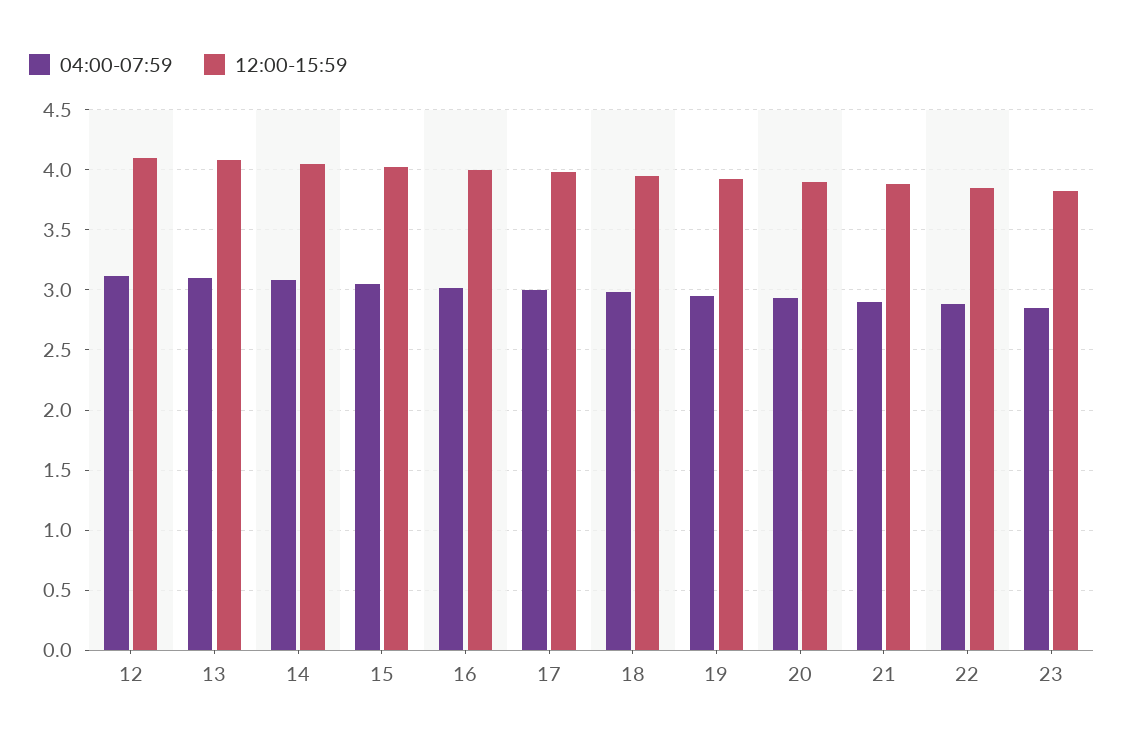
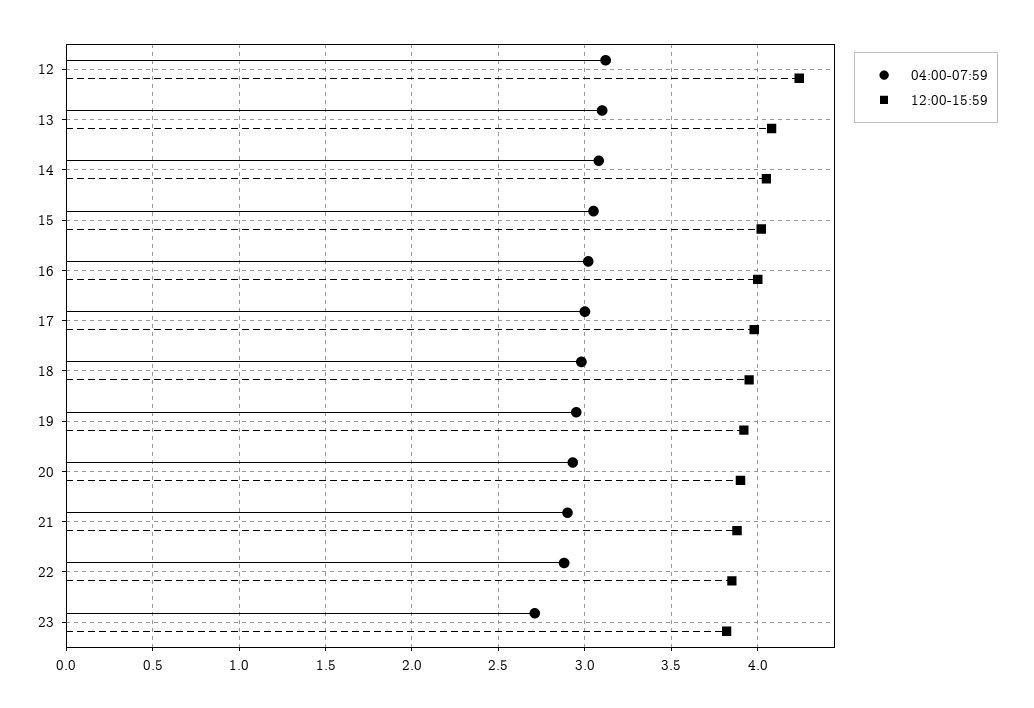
12:00-15:59, 12: 4.1 -> 4.25
04:00-07:59, 23: 2.85 -> 2.7

